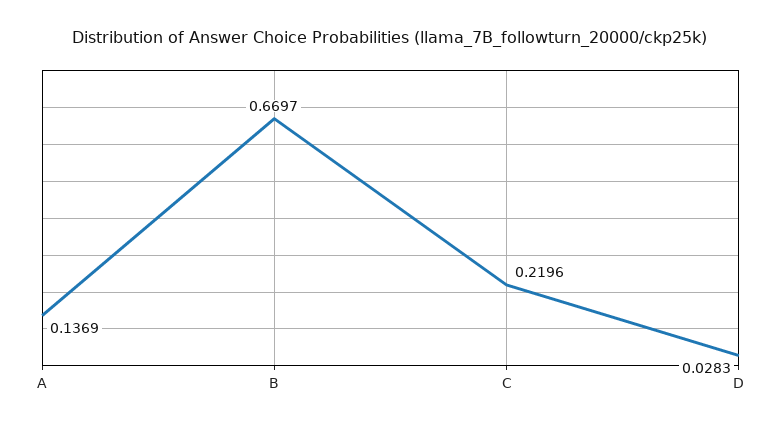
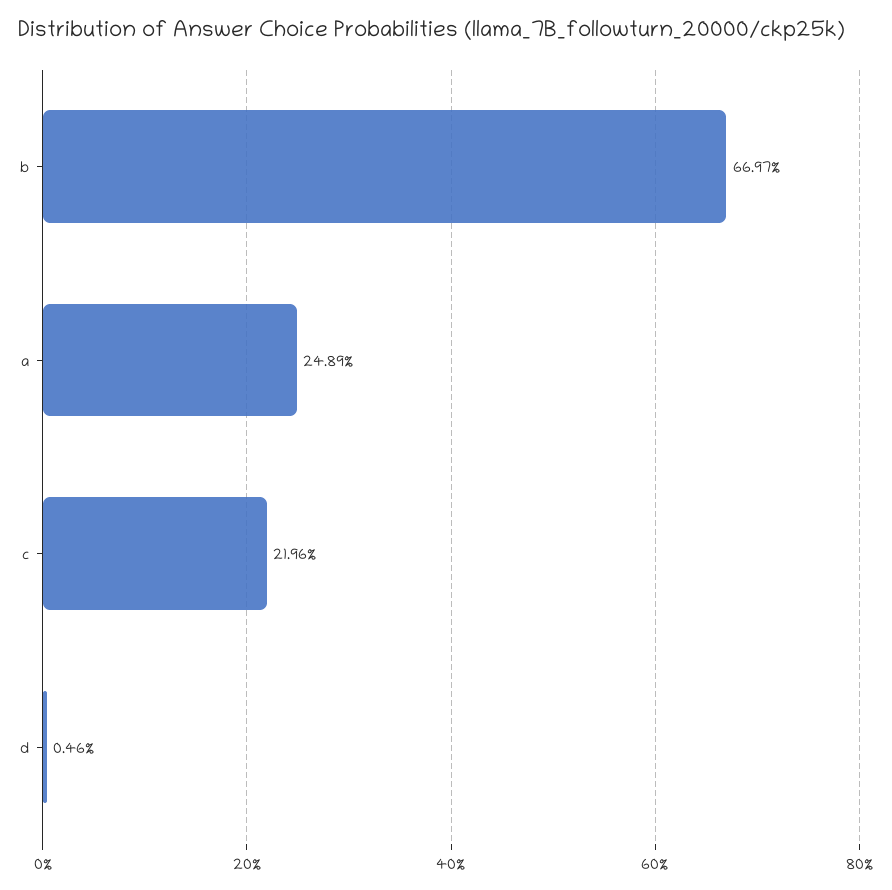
A: 0.1369 -> 0.2489
D: 0.0283 -> 0.0046

